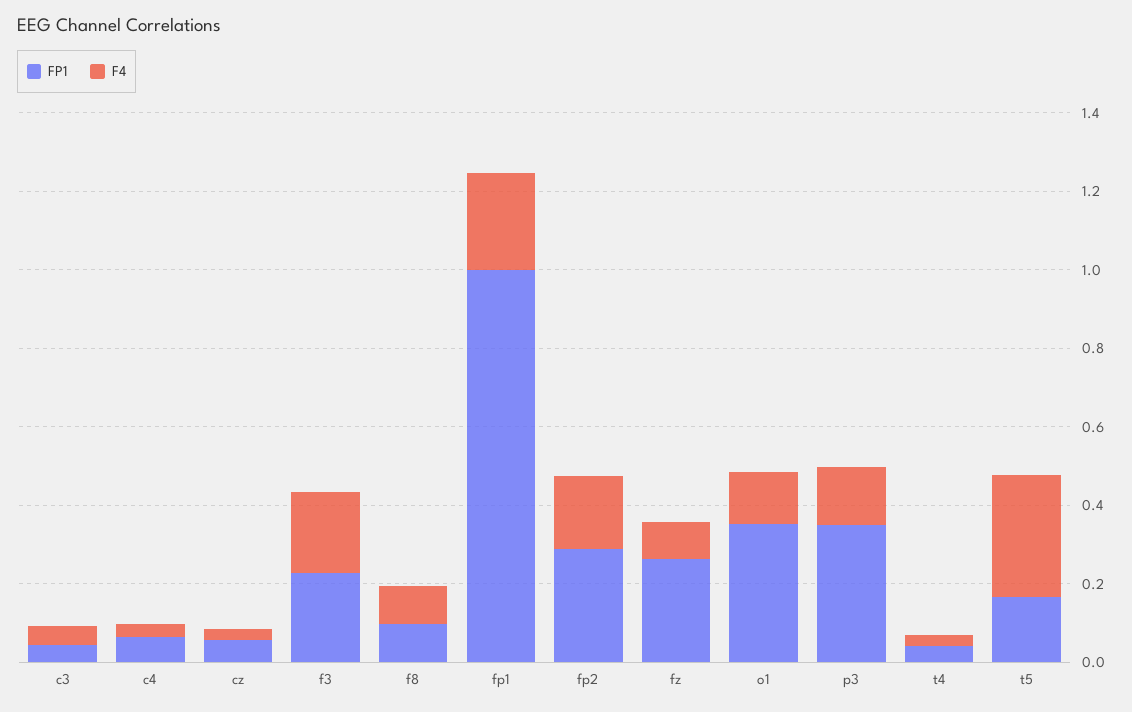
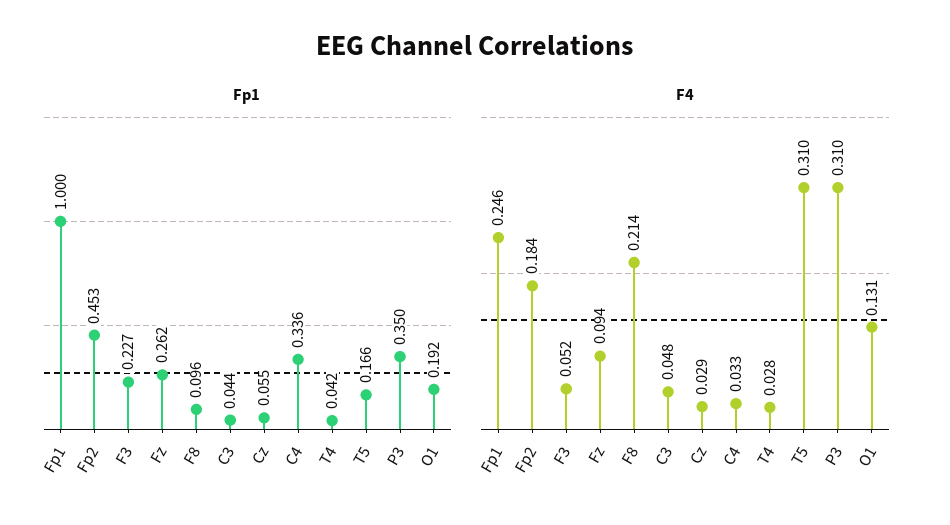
FP1, c4: 0.05 -> 0.336
F4, f3: 0.2 -> 0.052
F4, f8: 0.1 -> 0.214
FP1, fp2: 0.3 -> 0.453
FP1, o1: 0.35 -> 0.192
F4, p3: 0.15 -> 0.31

